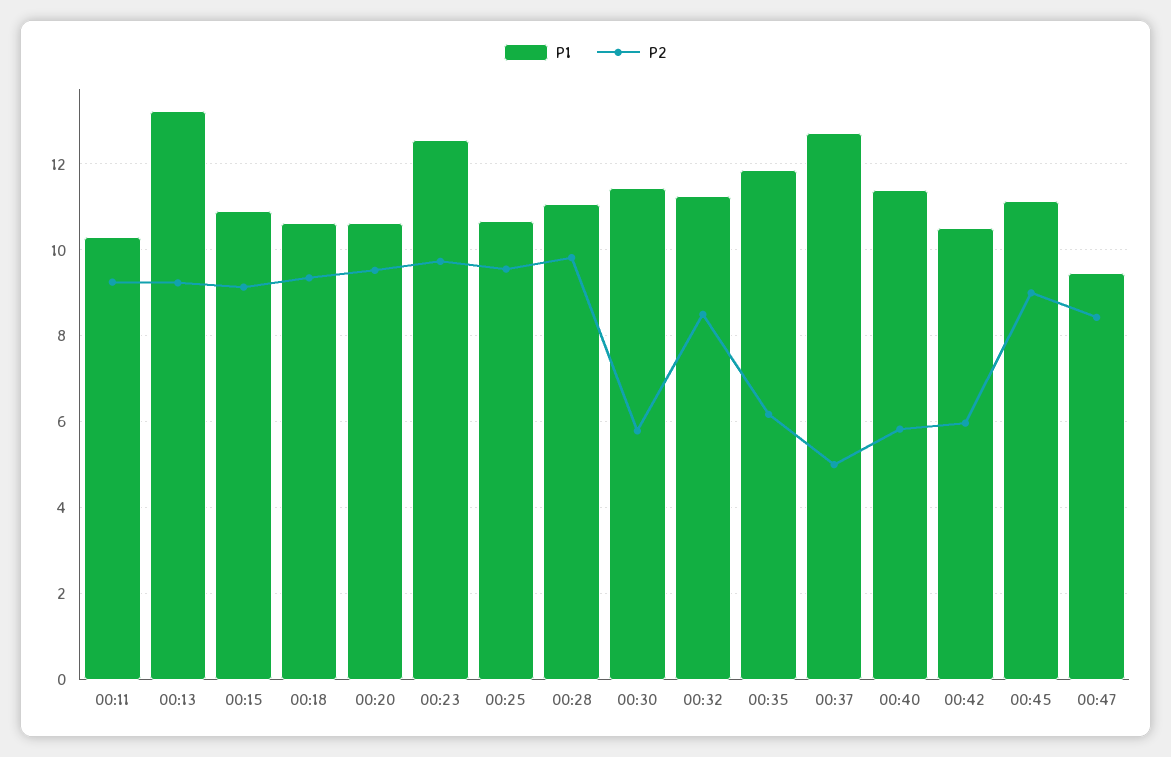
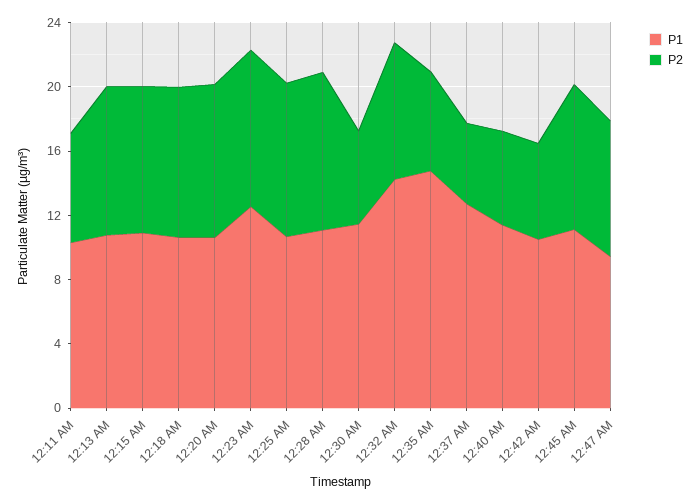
P2, 00:11: 9.2 -> 7
P1, 00:13: 13.2 -> 11
P1, 00:32: 11.2 -> 14
P1, 00:35: 11.8 -> 15

